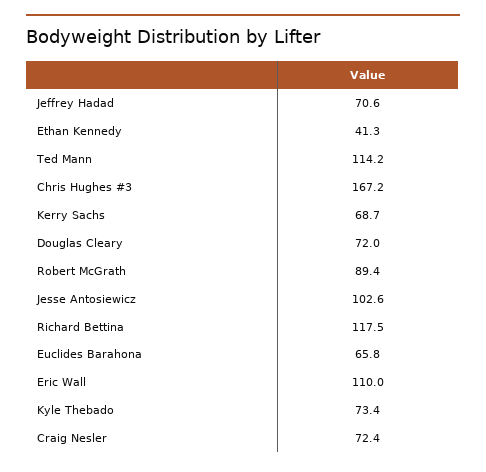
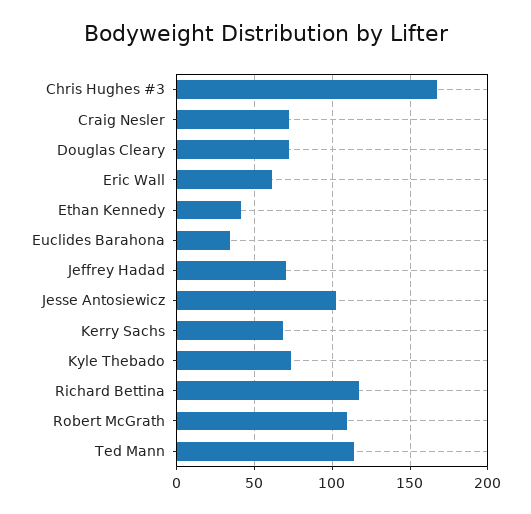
Robert McGrath: 89.4 -> 110
Euclides Barahona: 65.8 -> 35
Eric Wall: 110 -> 60

